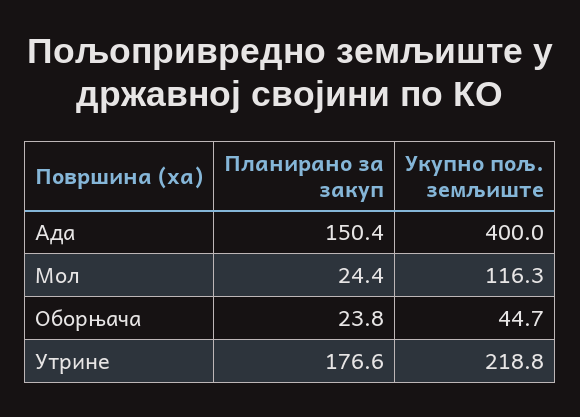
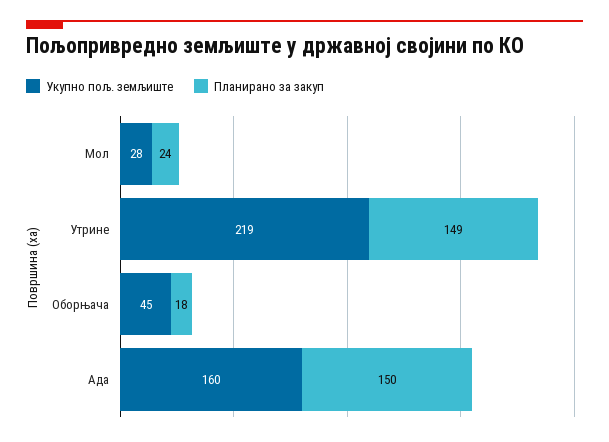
Укупно пољ. земљиште, Ада: 400 -> 160
Укупно пољ. земљиште, Мол: 116.3 -> 28
Планирано за закуп, Оборњача: 23.8 -> 18
Планирано за закуп, Утрине: 176.6 -> 149

